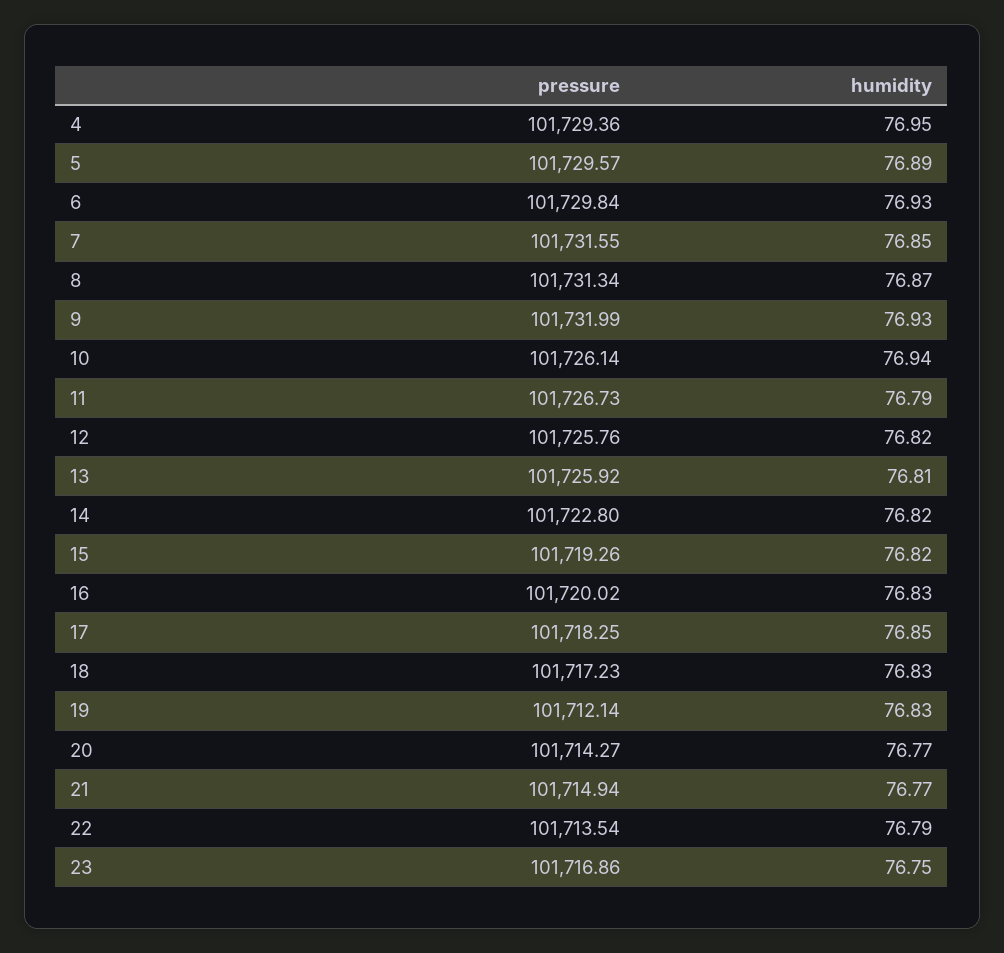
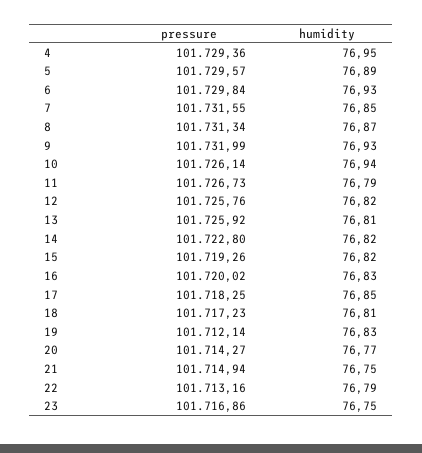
humidity, 18: 76.83 -> 76.81
humidity, 21: 76.77 -> 76.75
pressure, 22: 101713.54 -> 101713.16

